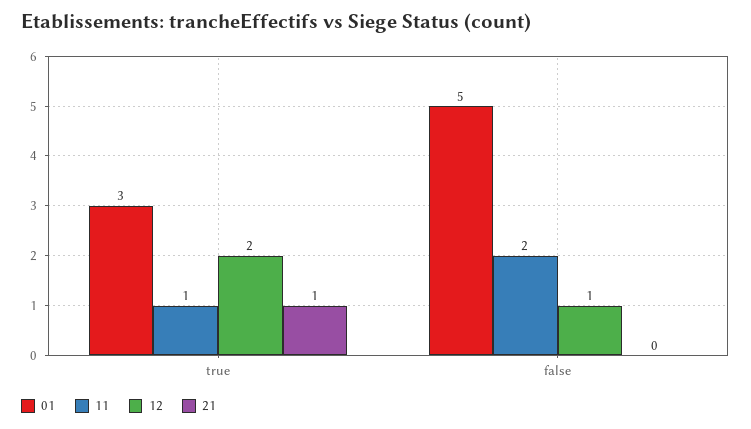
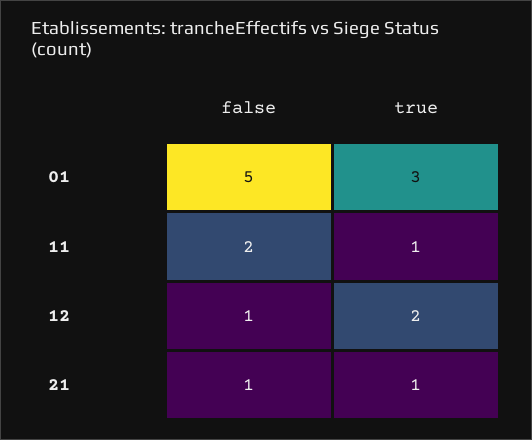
21, false: 0 -> 1

